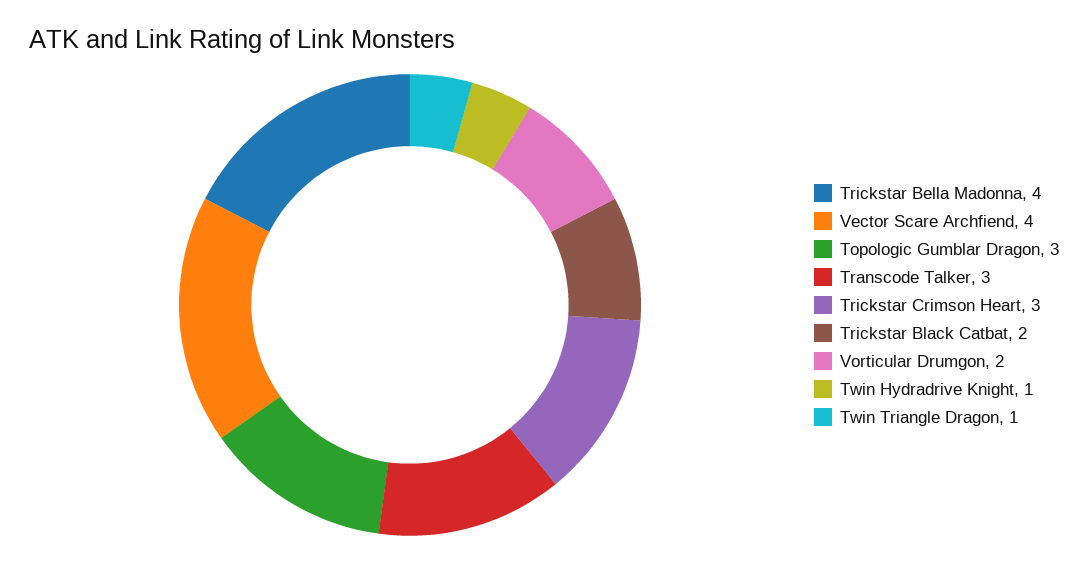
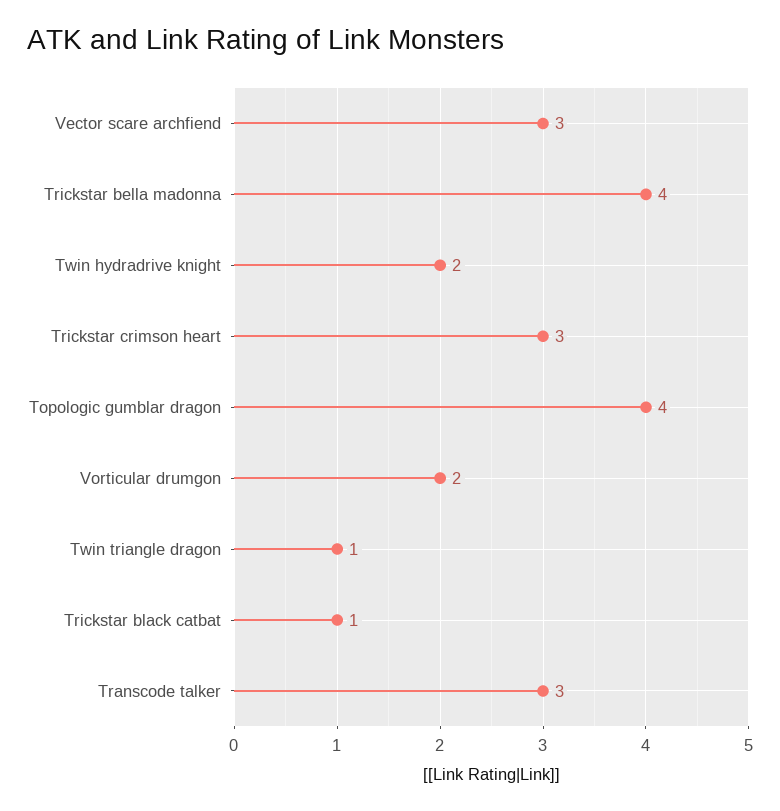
Vector Scare Archfiend: 4 -> 3
Topologic Gumblar Dragon: 3 -> 4
Trickstar Black Catbat: 2 -> 1
Twin Hydradrive Knight: 1 -> 2

